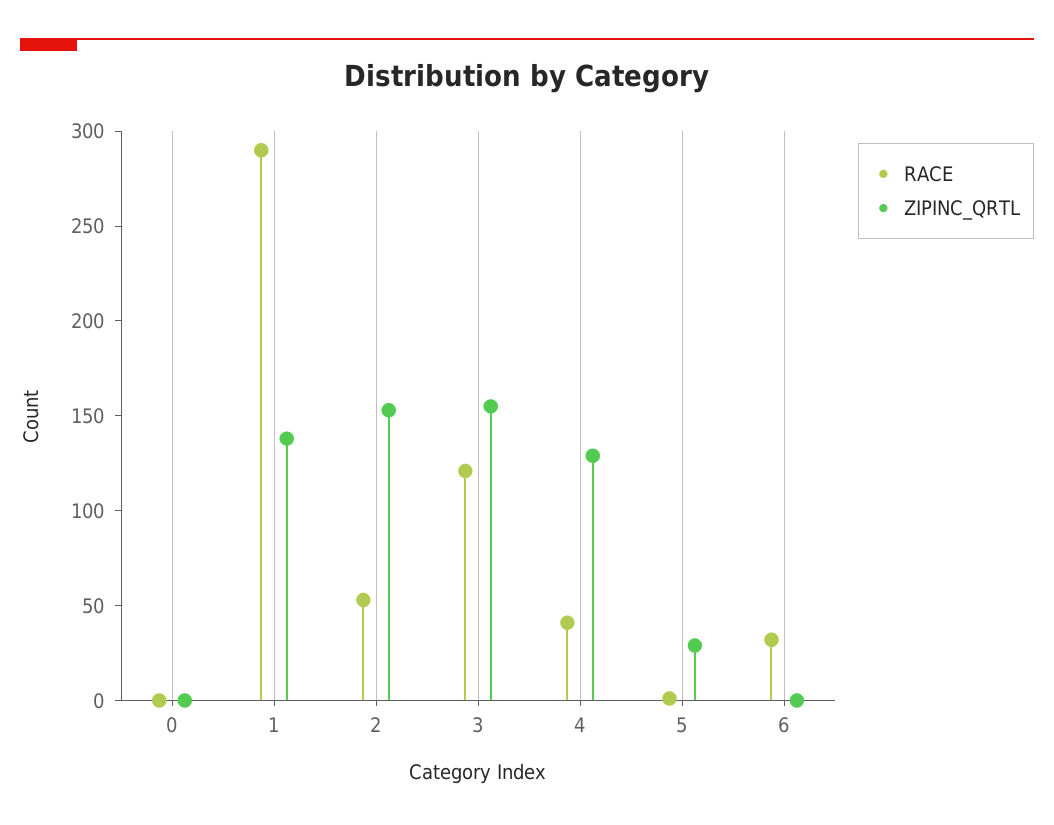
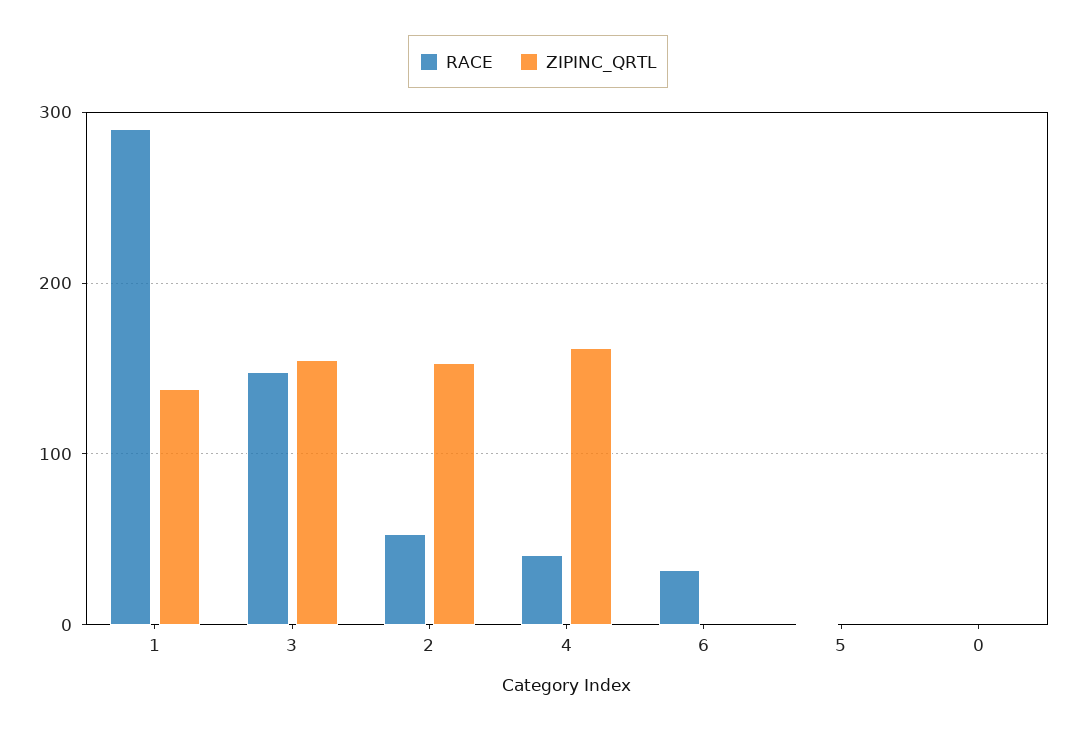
RACE, 3: 120 -> 150
ZIPINC_QRTL, 4: 130 -> 160
ZIPINC_QRTL, 5: 30 -> 0

